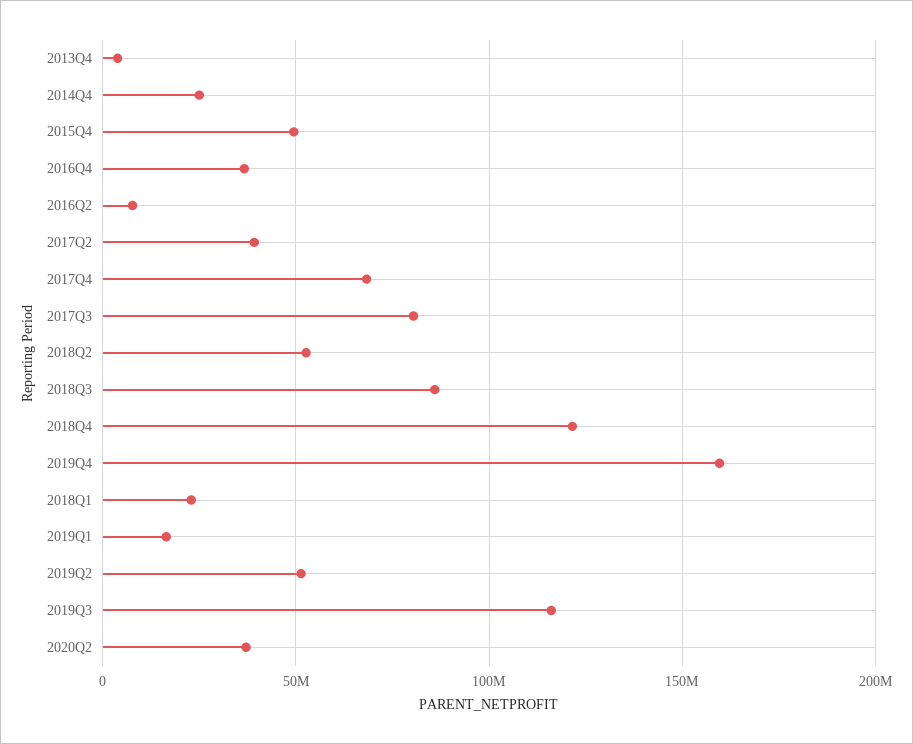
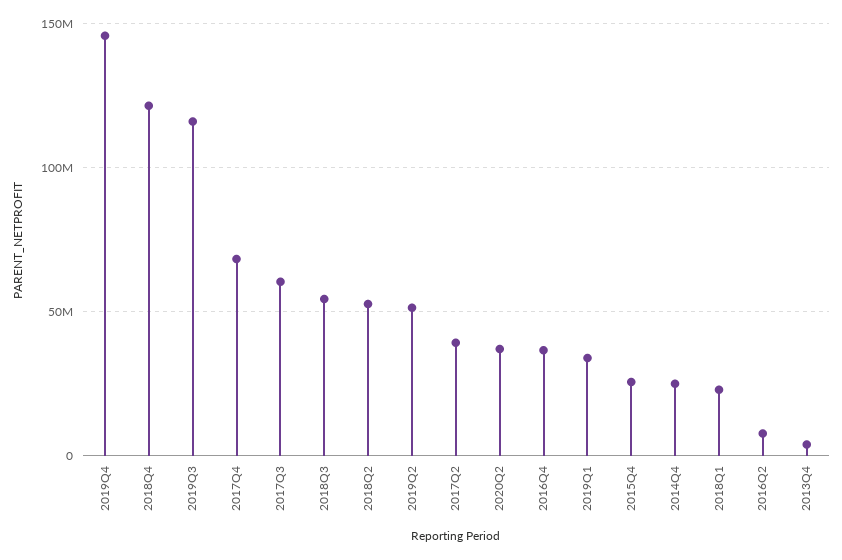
2015Q4: 50000000 -> 25000000
2017Q3: 80000000 -> 60000000
2018Q3: 85000000 -> 55000000
2019Q4: 160000000 -> 145000000
2019Q1: 15000000 -> 35000000

